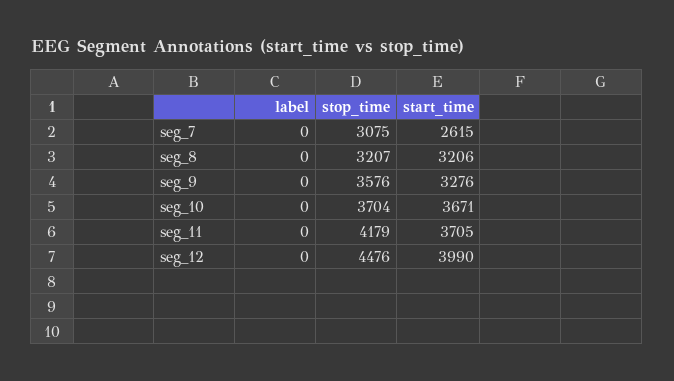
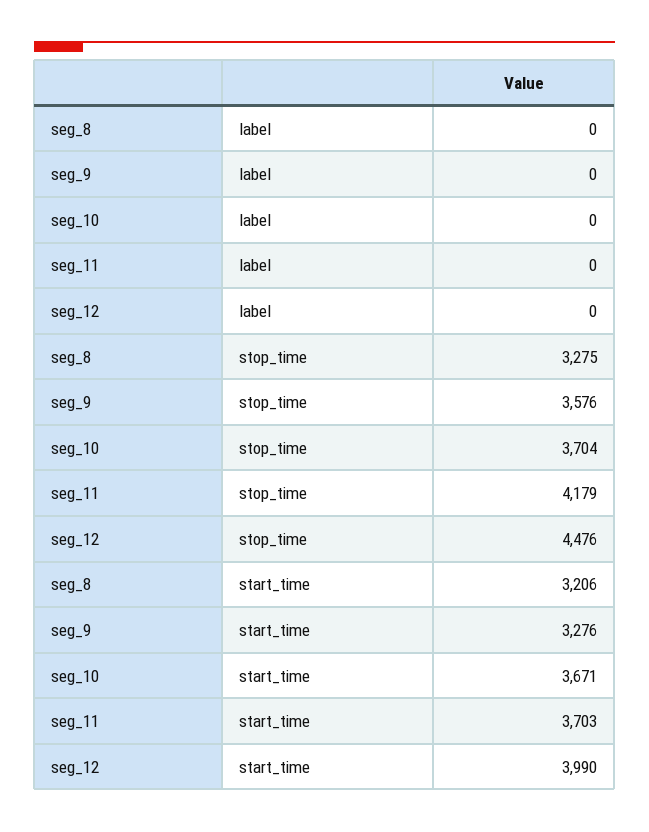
label, seg_7: 0 -> none
stop_time, seg_7: 3075 -> none
start_time, seg_7: 2615 -> none
stop_time, seg_8: 3207 -> 3275
start_time, seg_11: 3705 -> 3703

